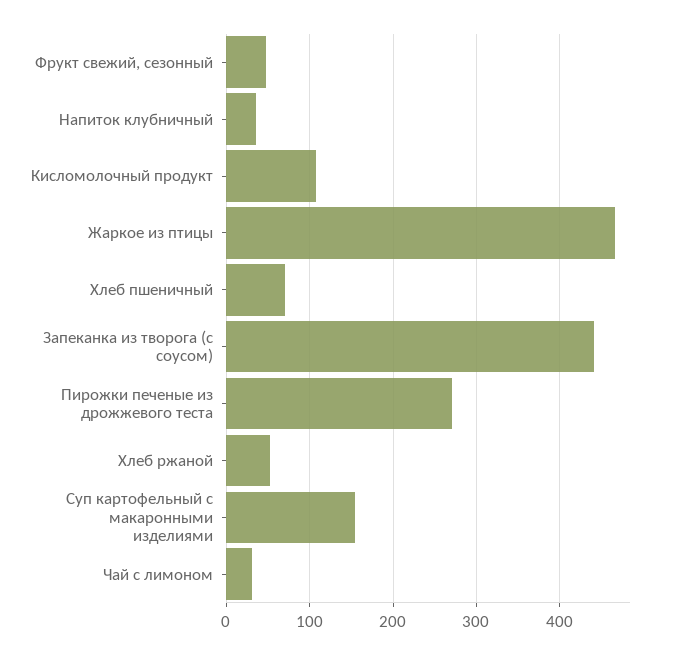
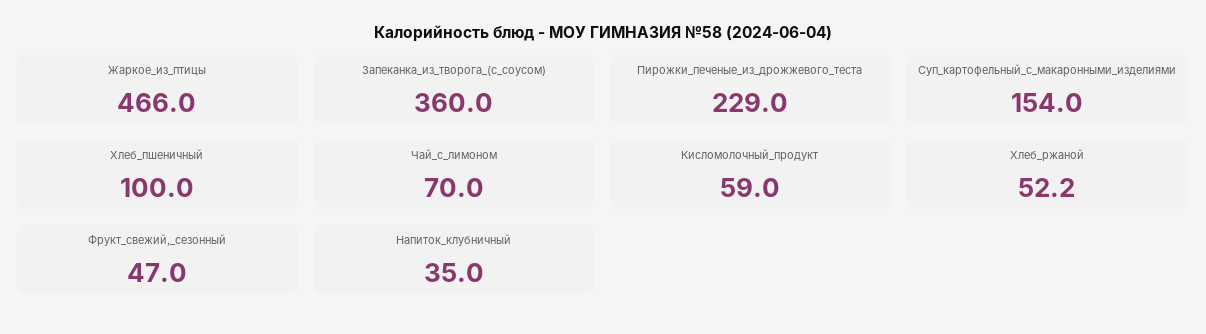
Кисломолочный продукт: 110 -> 59
Хлеб пшеничный: 70 -> 100
Запеканка из творога (с соусом): 440 -> 360
Пирожки печеные из дрожжевого теста: 270 -> 229
Чай с лимоном: 30 -> 70

